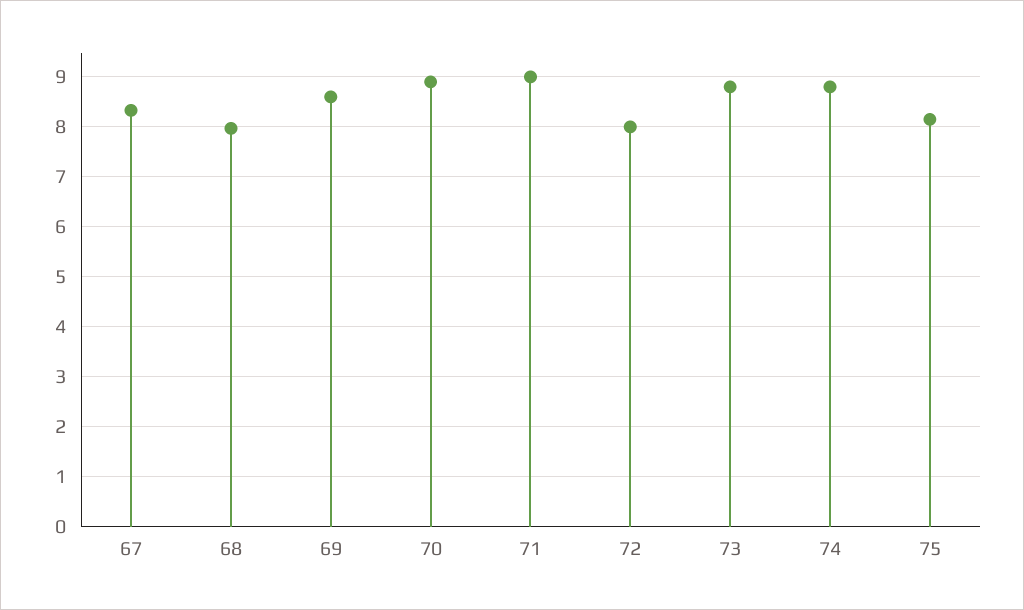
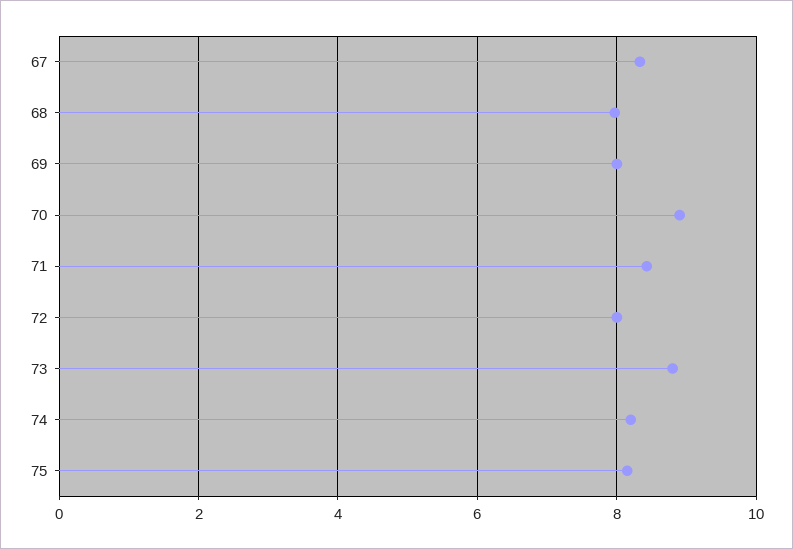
69: 8.6 -> 8
71: 9 -> 8.4
74: 8.8 -> 8.2

